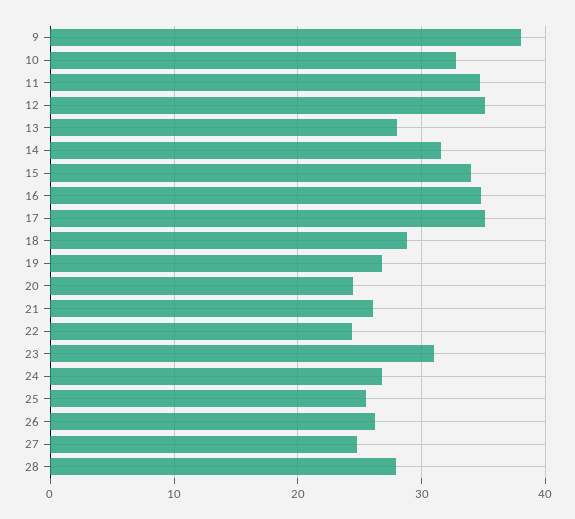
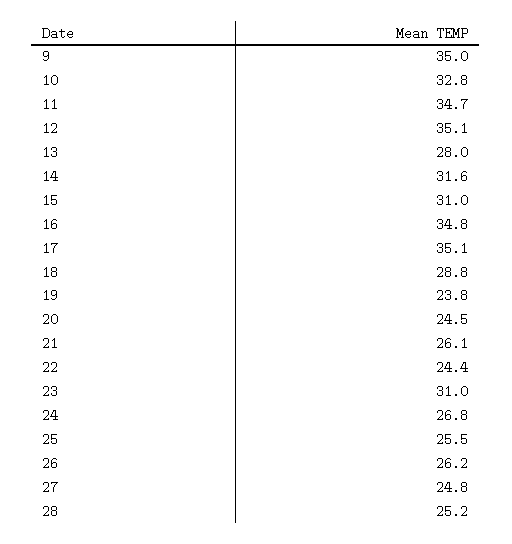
9: 38 -> 35
15: 34 -> 31
19: 27 -> 23.8
28: 28 -> 25.2

